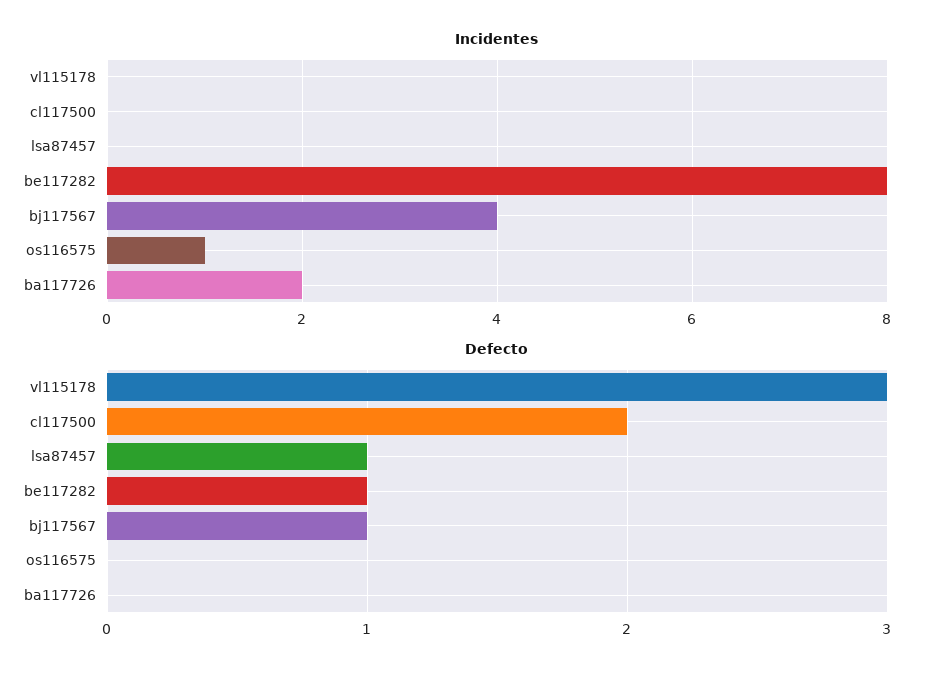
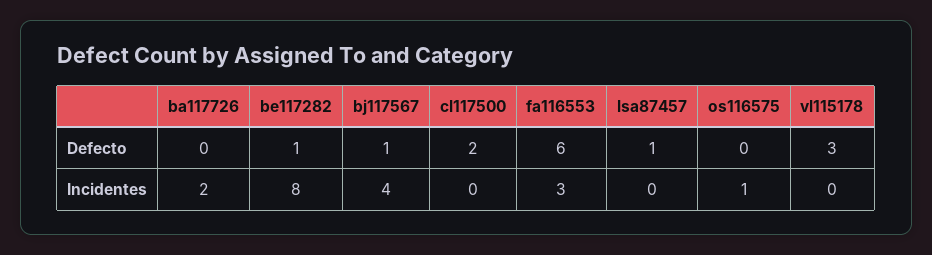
Defecto, fa116553: none -> 6
Incidentes, fa116553: none -> 3

